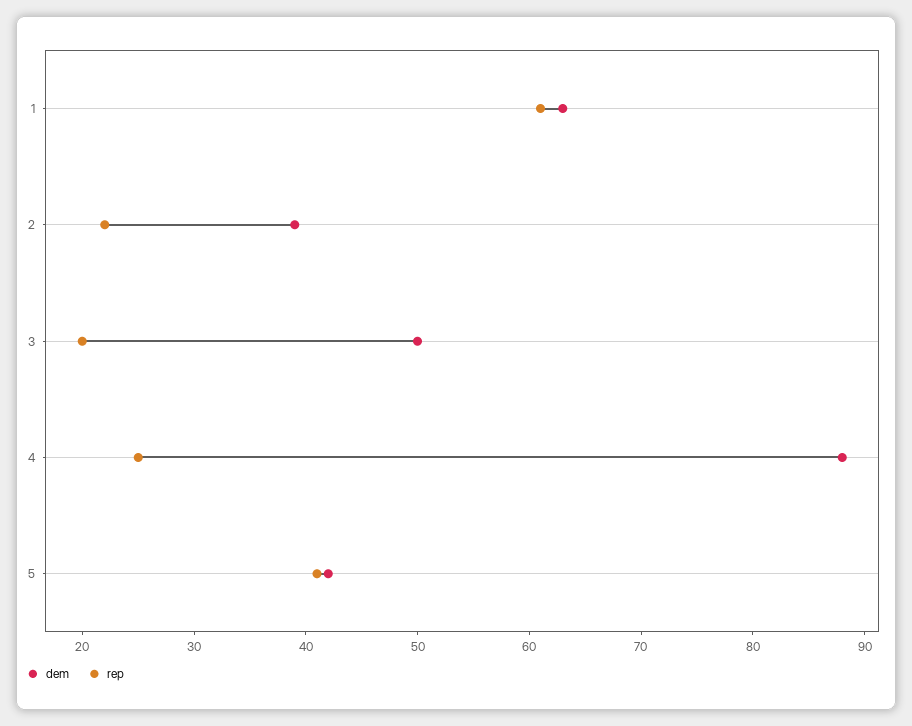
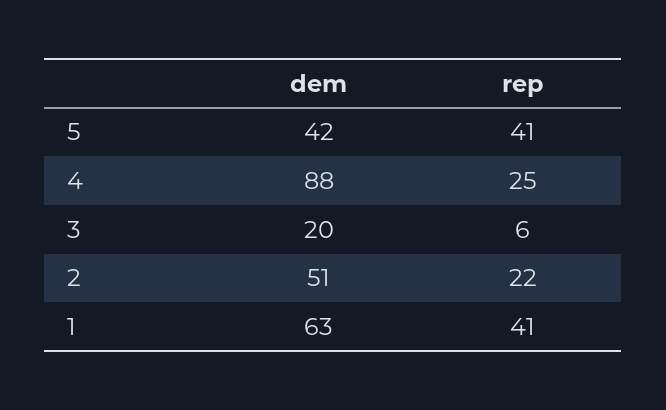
rep, 1: 61 -> 41
dem, 2: 39 -> 51
dem, 3: 50 -> 20
rep, 3: 20 -> 6

